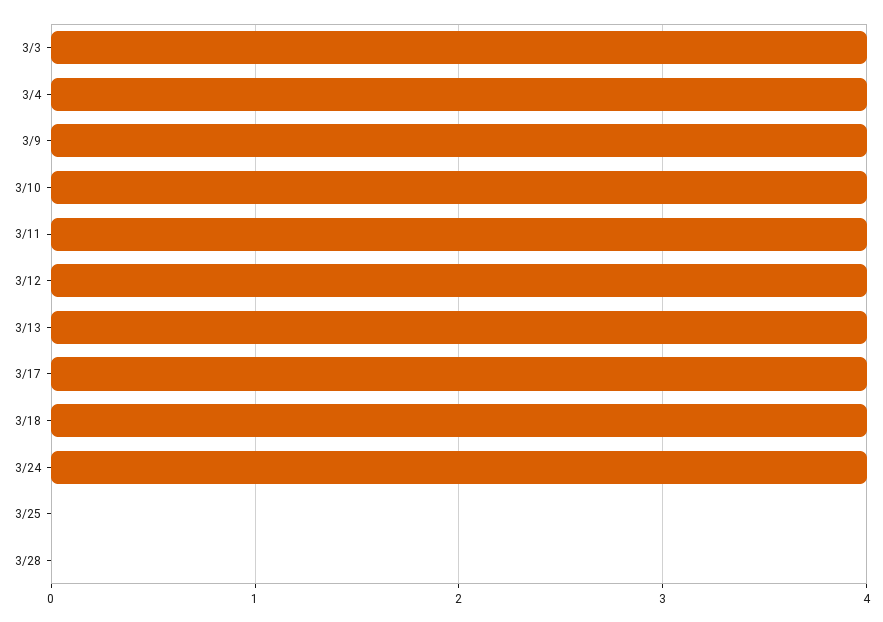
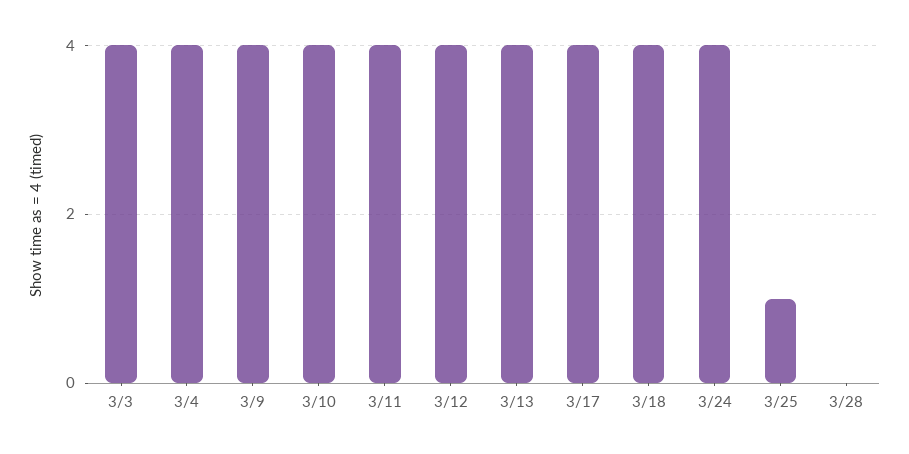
3/25: 0 -> 1

